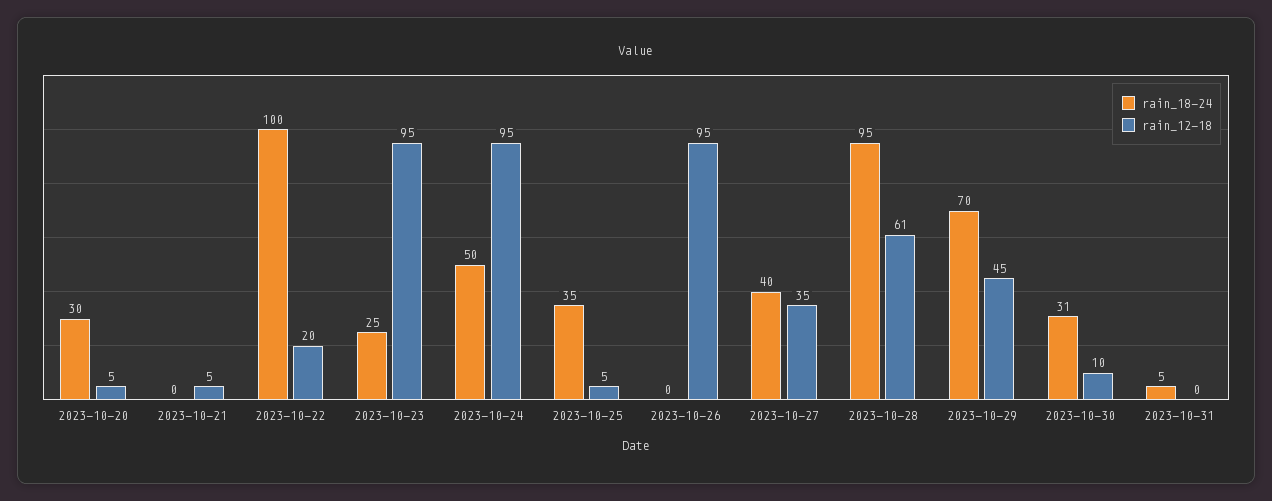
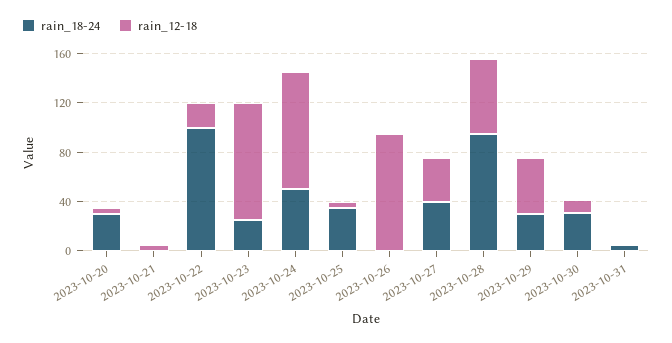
rain_18-24, 2023-10-29: 70 -> 30

